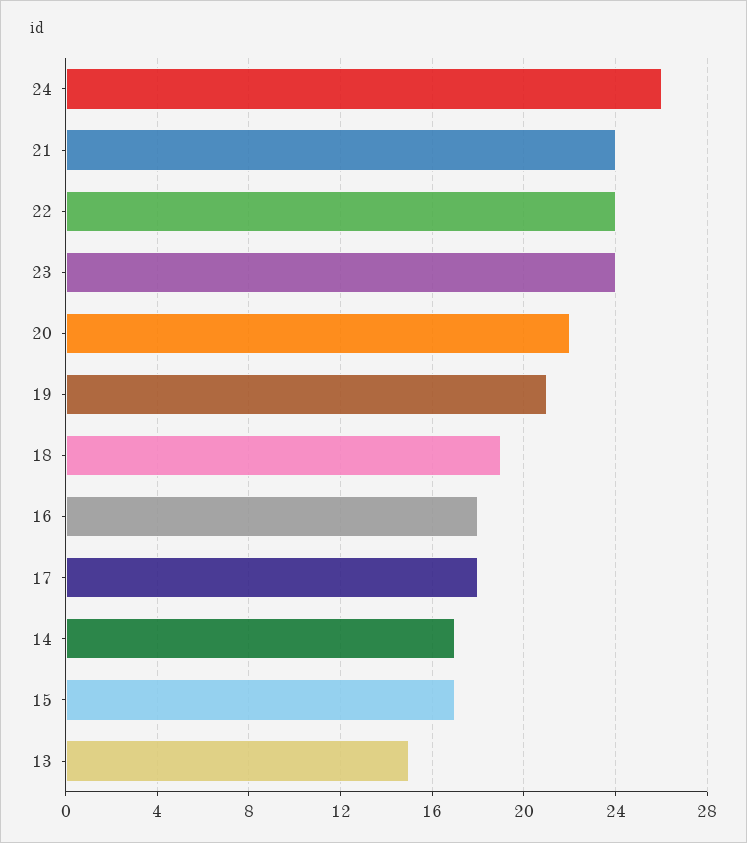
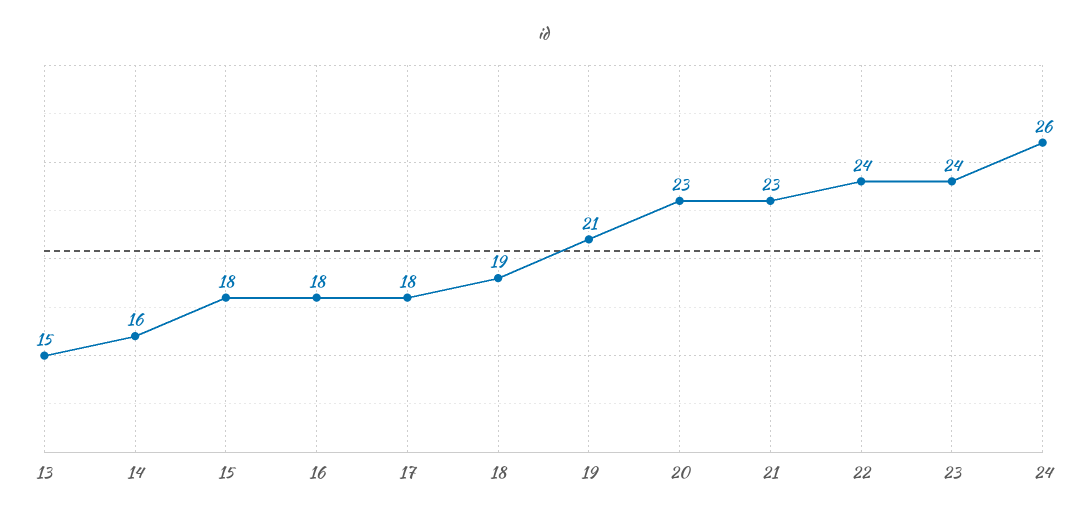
21: 24 -> 23
20: 22 -> 23
14: 17 -> 16
15: 17 -> 18

